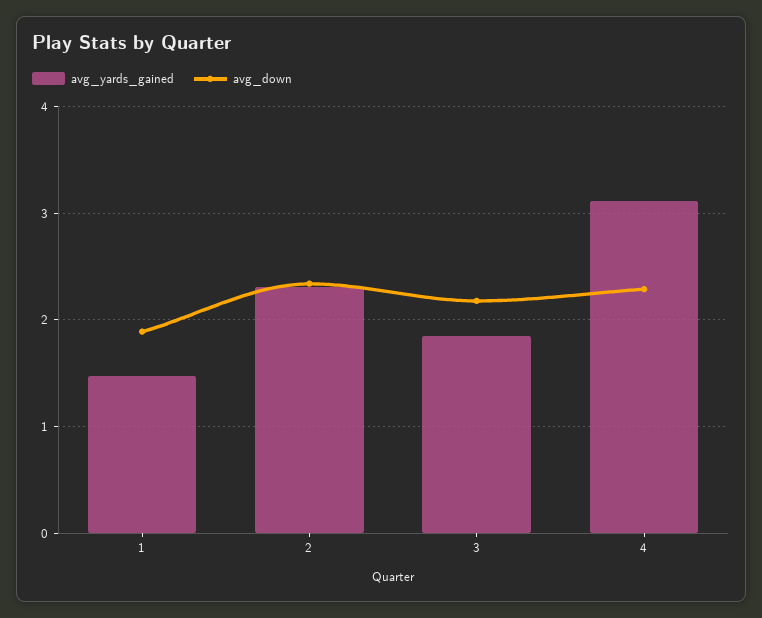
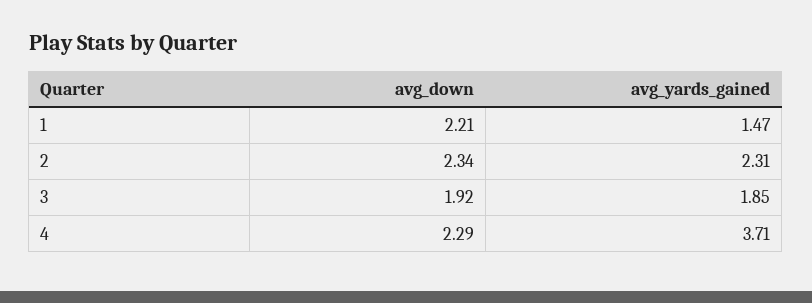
avg_down, 1: 1.9 -> 2.21
avg_down, 3: 2.2 -> 1.92
avg_yards_gained, 4: 3.1 -> 3.71

